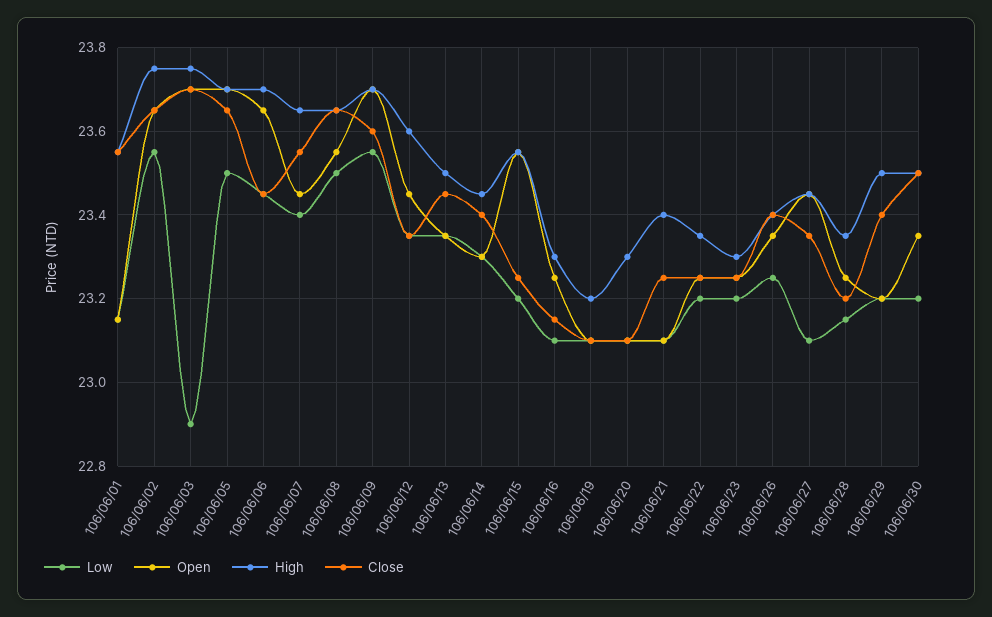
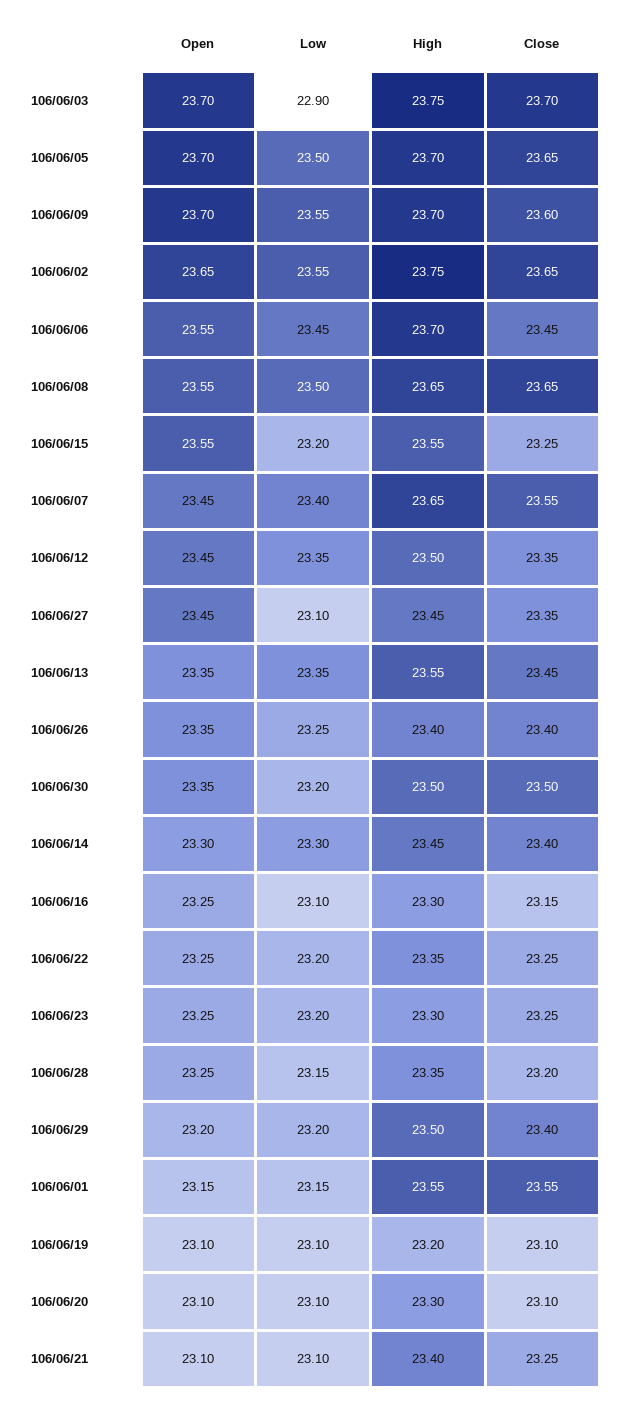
Open, 106/06/06: 23.65 -> 23.55
High, 106/06/12: 23.6 -> 23.5
High, 106/06/13: 23.5 -> 23.55

